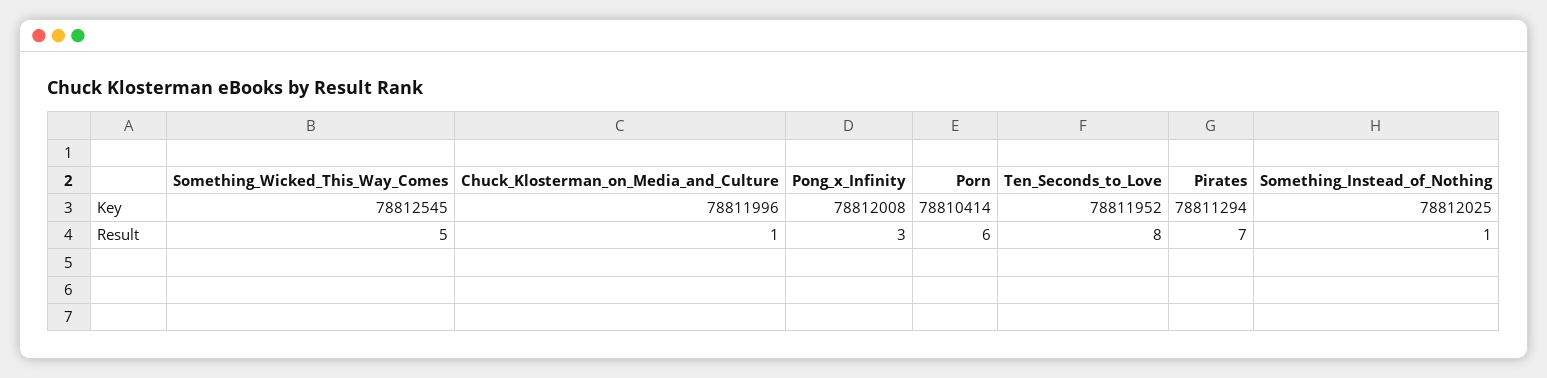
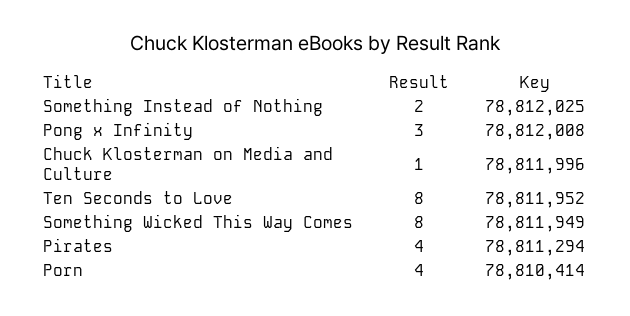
Something_Wicked_This_Way_Comes, Key: 78812545 -> 78811949
Something_Wicked_This_Way_Comes, Result: 5 -> 8
Porn, Result: 6 -> 4
Pirates, Result: 7 -> 4
Something_Instead_of_Nothing, Result: 1 -> 2

